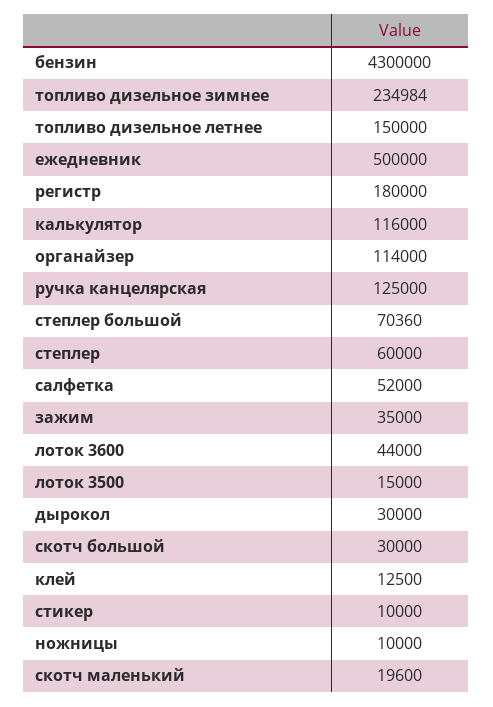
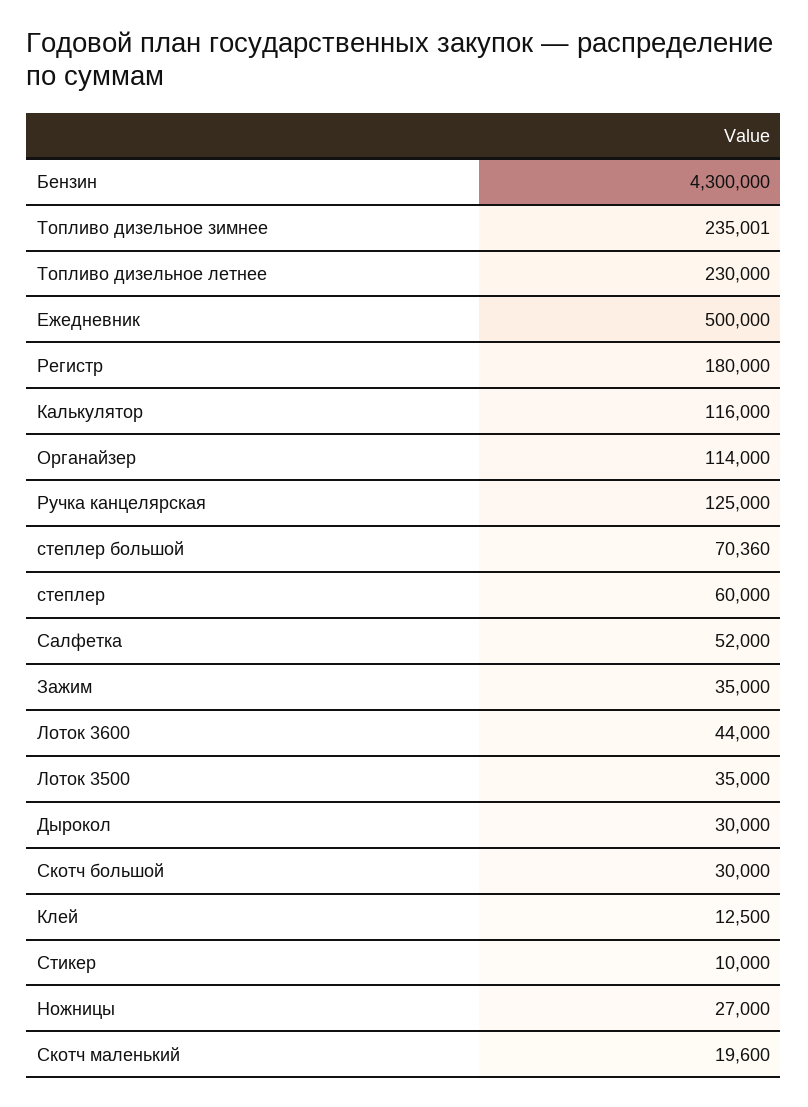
топливо дизельное зимнее: 234984 -> 235001
топливо дизельное летнее: 150000 -> 230000
лоток 3500: 15000 -> 35000
ножницы: 10000 -> 27000

